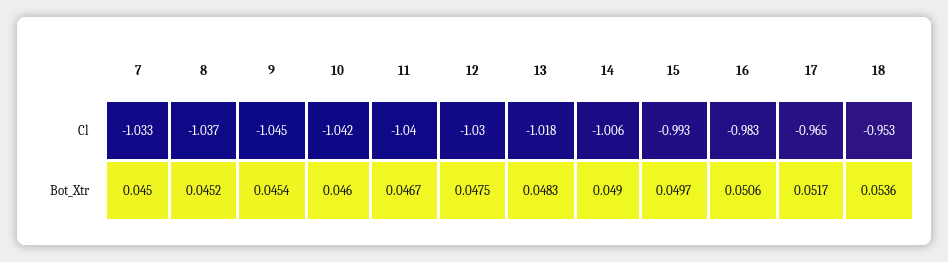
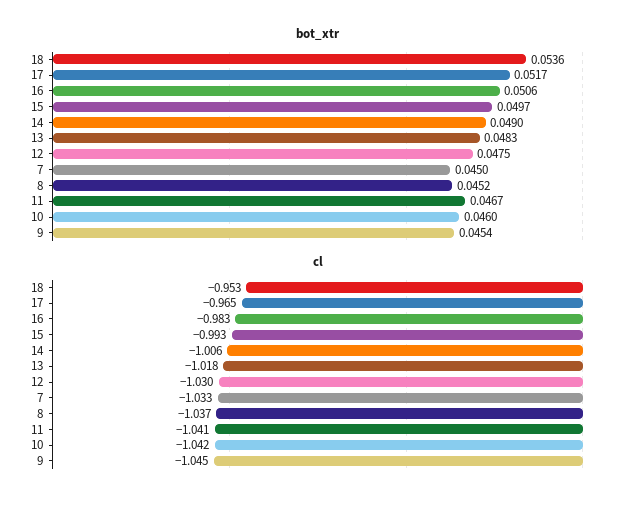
Cl, 11: -1.04 -> -1.041

